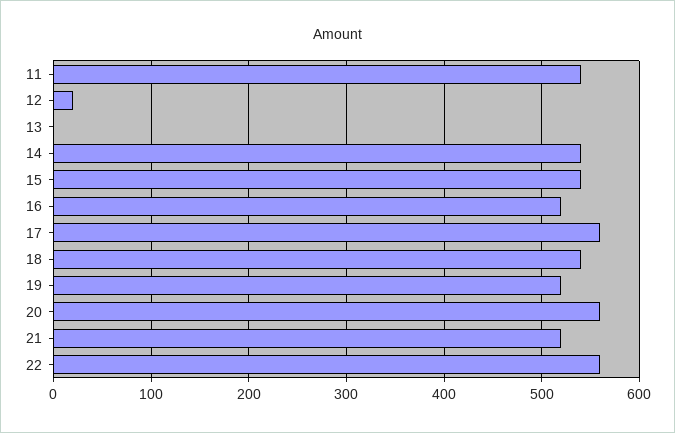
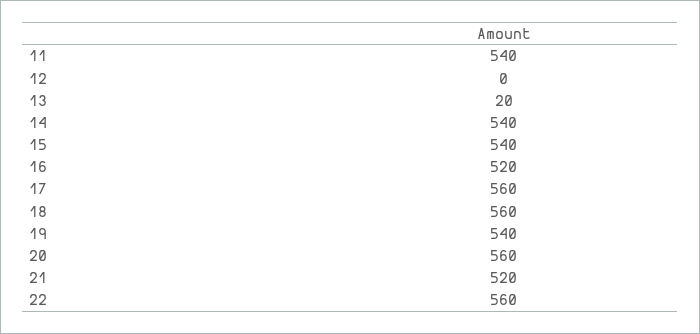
12: 20 -> 0
13: 0 -> 20
18: 540 -> 560
19: 520 -> 540

